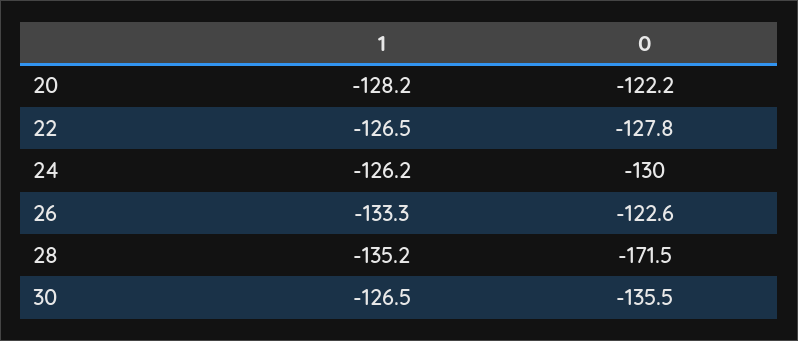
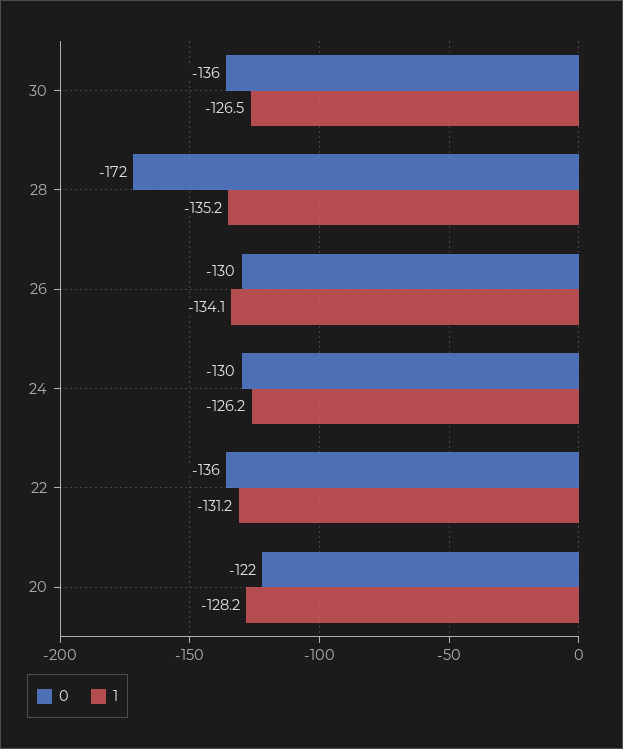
1, 22: -126.5 -> -131.2
0, 22: -127.8 -> -136
1, 26: -133.3 -> -134.1
0, 26: -122.6 -> -130

